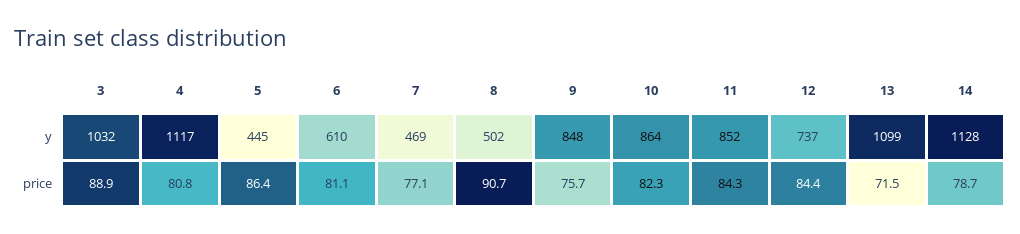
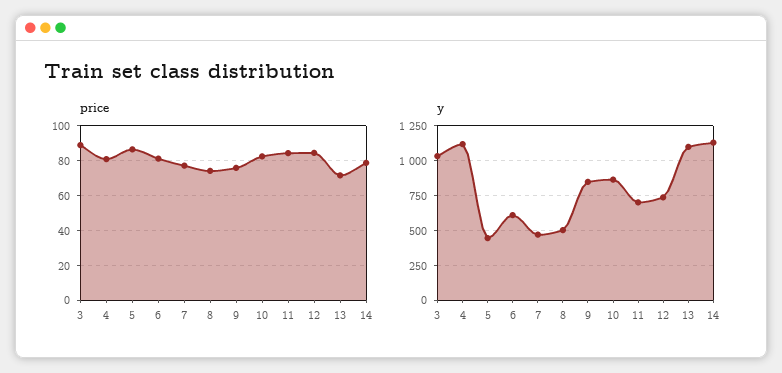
y, 11: 852 -> 700
price, 8: 90.7 -> 75

